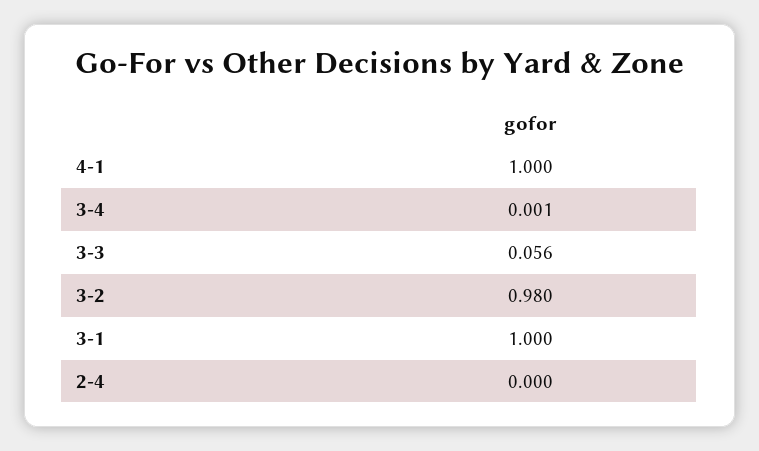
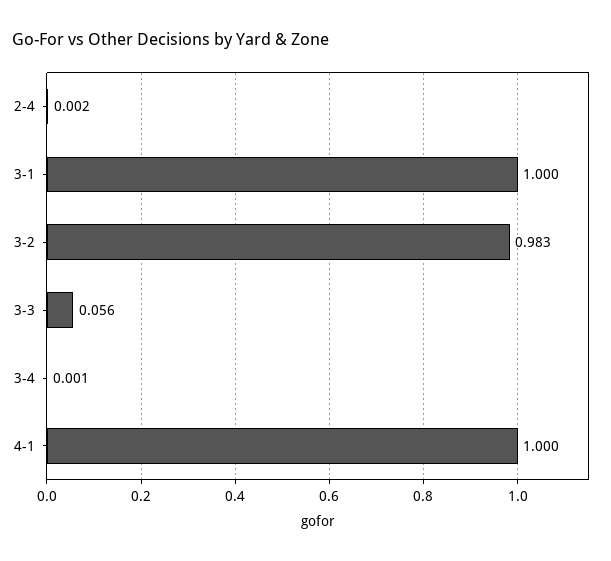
3-2: 0.98 -> 0.983
2-4: 0 -> 0.002

